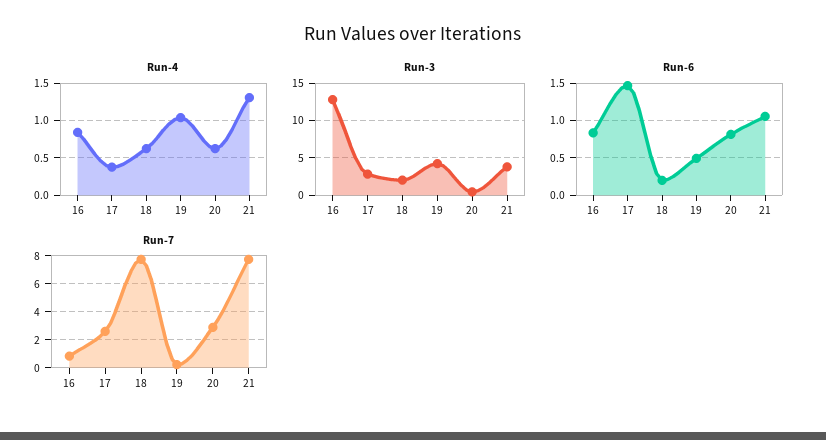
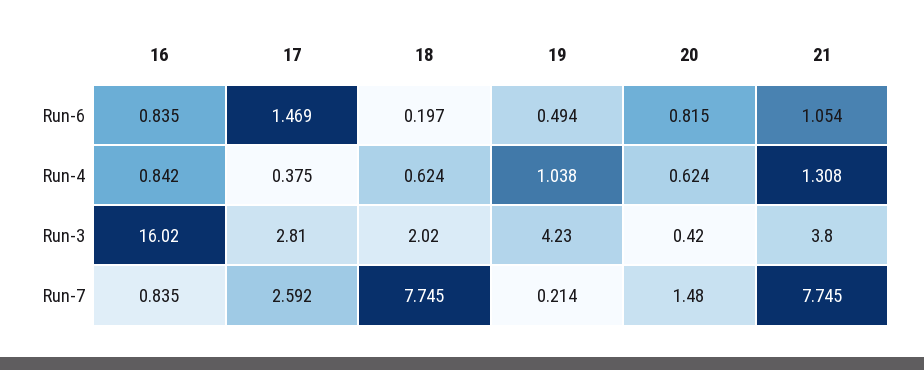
Run-3, 16: 13 -> 16.02
Run-7, 20: 3 -> 1.48

